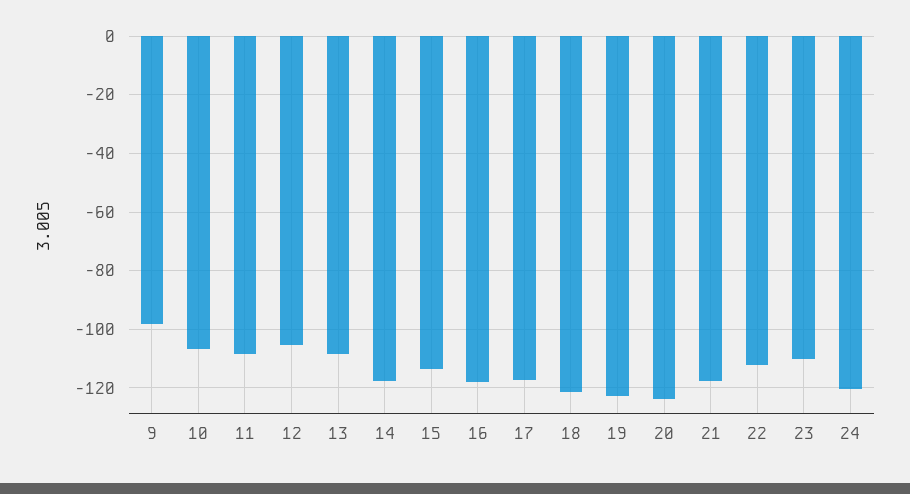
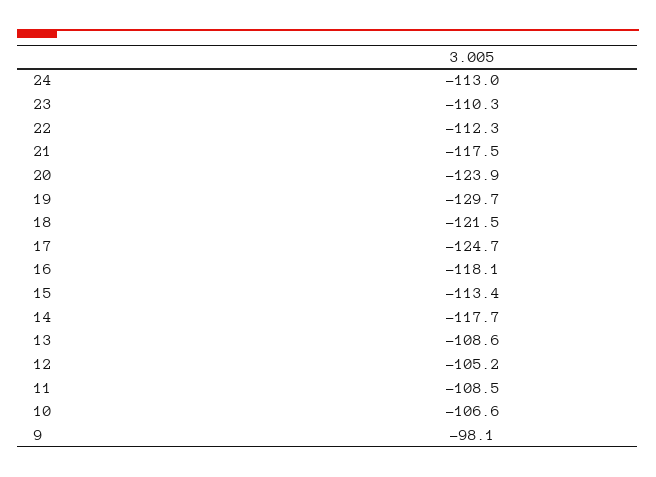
17: -117.5 -> -124.7
19: -122.5 -> -129.7
24: -120 -> -113

